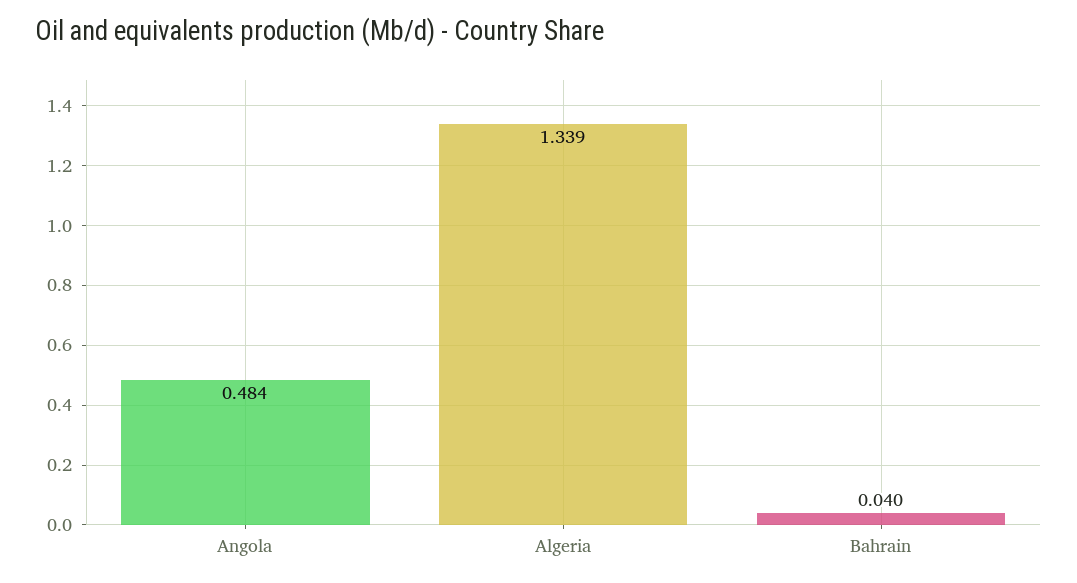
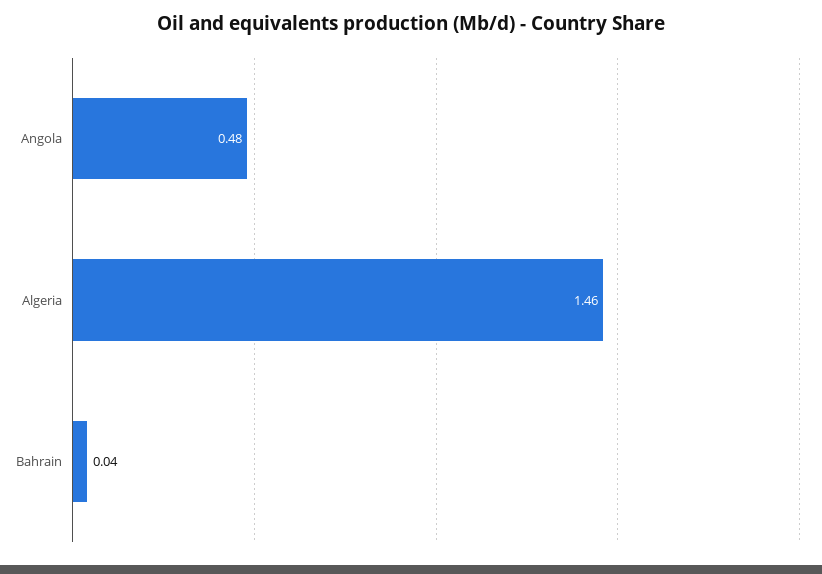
Algeria: 1.339 -> 1.46

